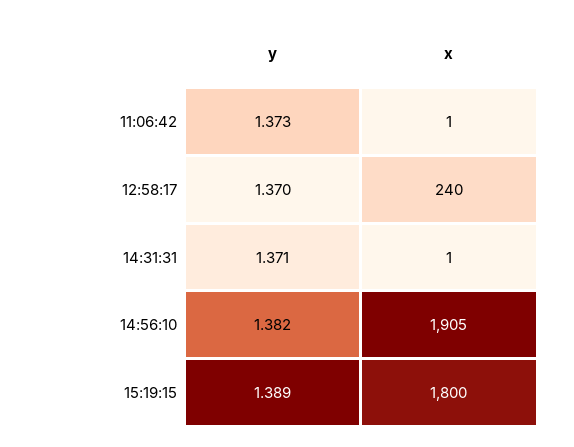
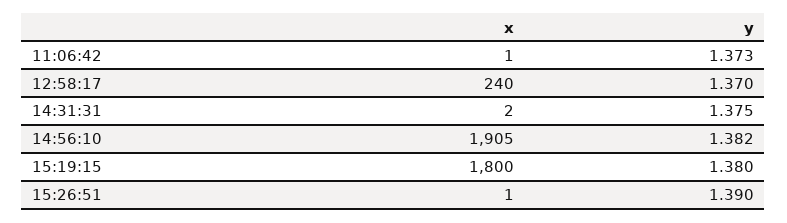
y, 14:31:31: 1.371 -> 1.375
x, 14:31:31: 1 -> 2
y, 15:19:15: 1.389 -> 1.38
x, 15:26:51: none -> 1
y, 15:26:51: none -> 1.39

